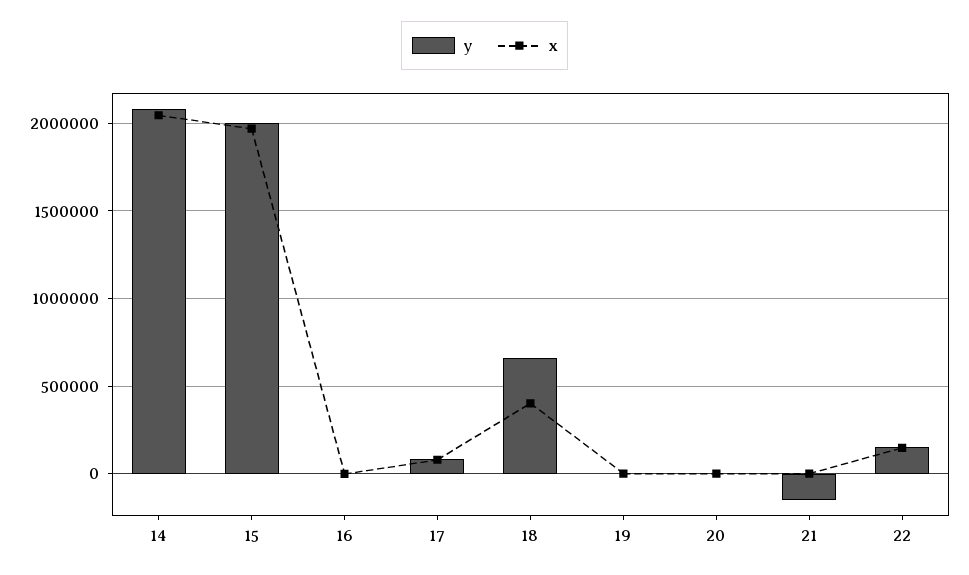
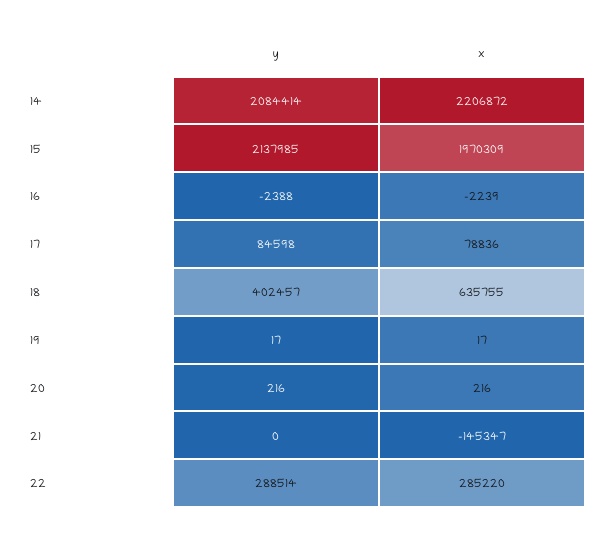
x, 14: 2050000 -> 2206872
y, 15: 2000000 -> 2137985
y, 18: 650000 -> 402457
x, 18: 400000 -> 635755
y, 21: -150000 -> 0
x, 21: 0 -> -145347
y, 22: 150000 -> 288514
x, 22: 150000 -> 285220

